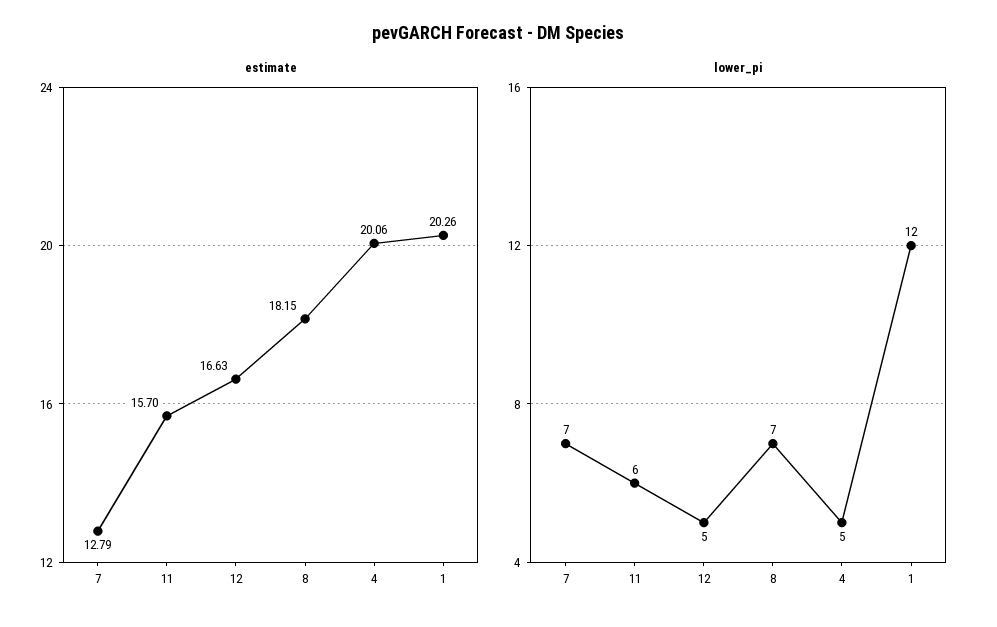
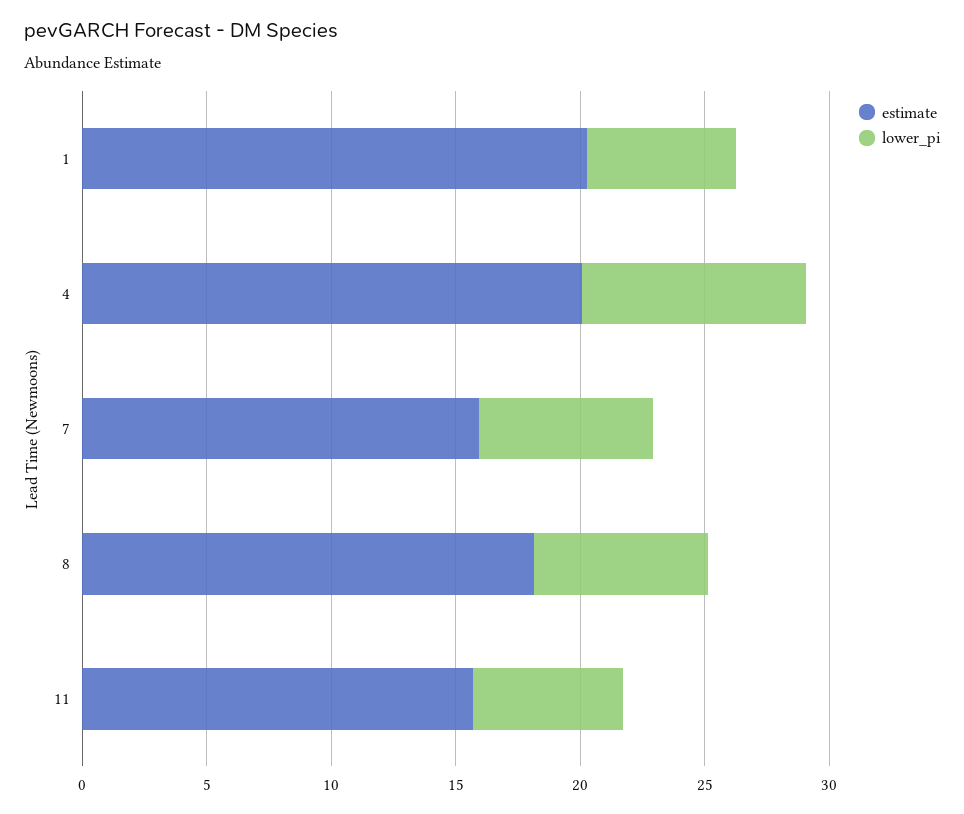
estimate, 7: 12.79 -> 16
estimate, 12: 16.63 -> none
lower_pi, 12: 5 -> none
lower_pi, 4: 5 -> 9
lower_pi, 1: 12 -> 6

